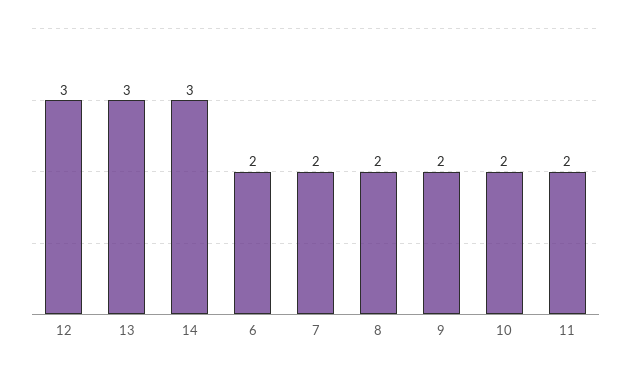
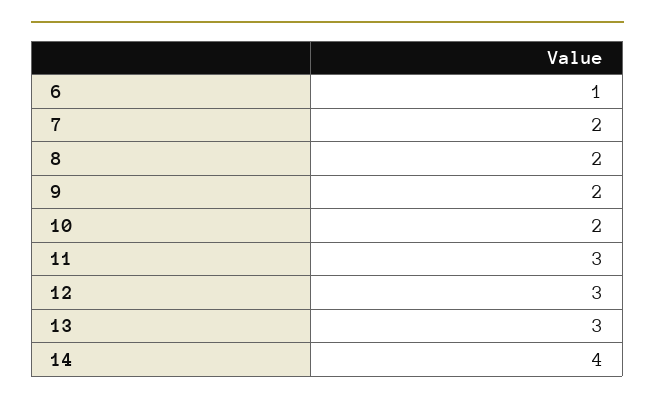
14: 3 -> 4
6: 2 -> 1
11: 2 -> 3

